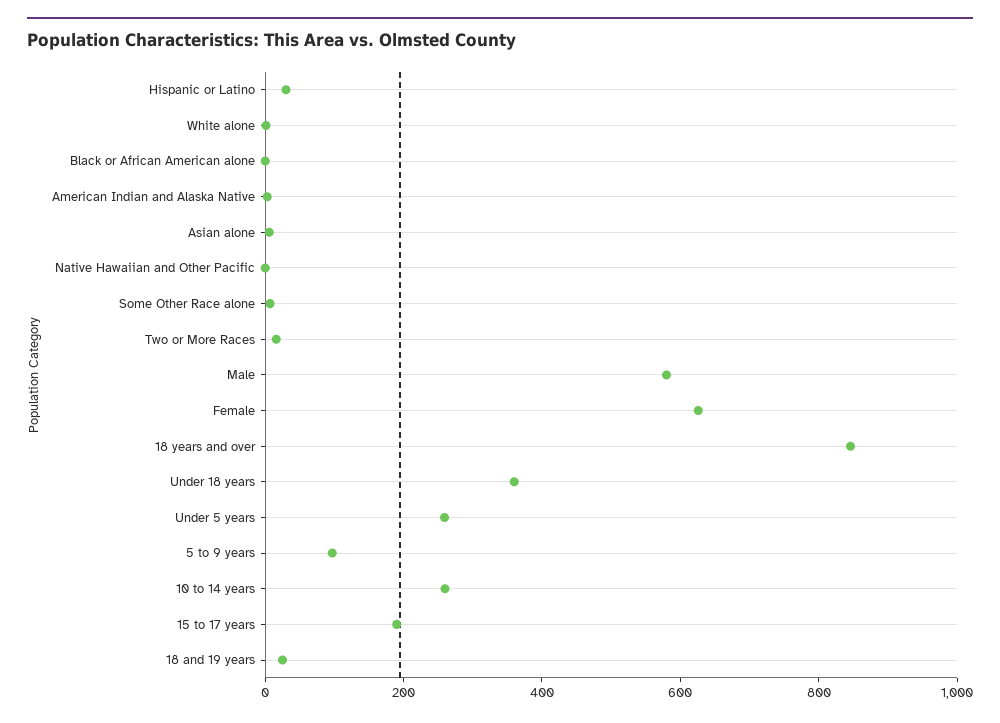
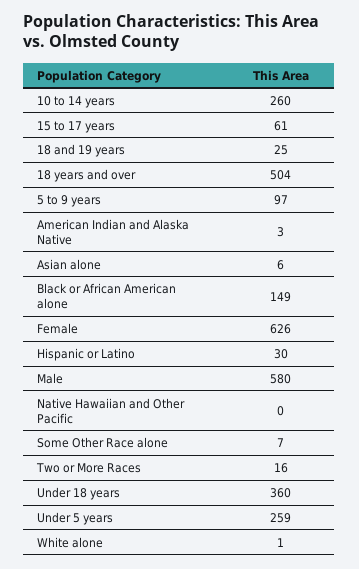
Black or African American alone: 0 -> 149
18 years and over: 850 -> 504
15 to 17 years: 200 -> 61

